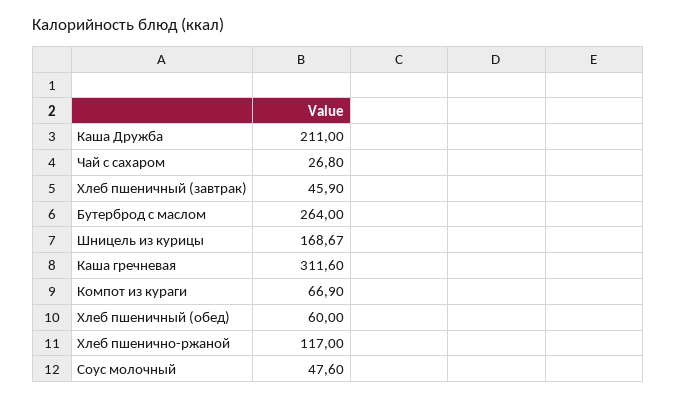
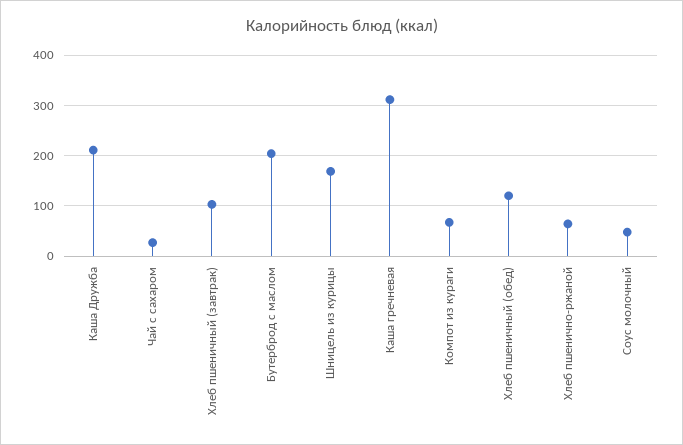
Хлеб пшеничный (завтрак): 45.9 -> 100
Бутерброд с маслом: 264 -> 200
Хлеб пшеничный (обед): 60 -> 120
Хлеб пшенично-ржаной: 117 -> 60

